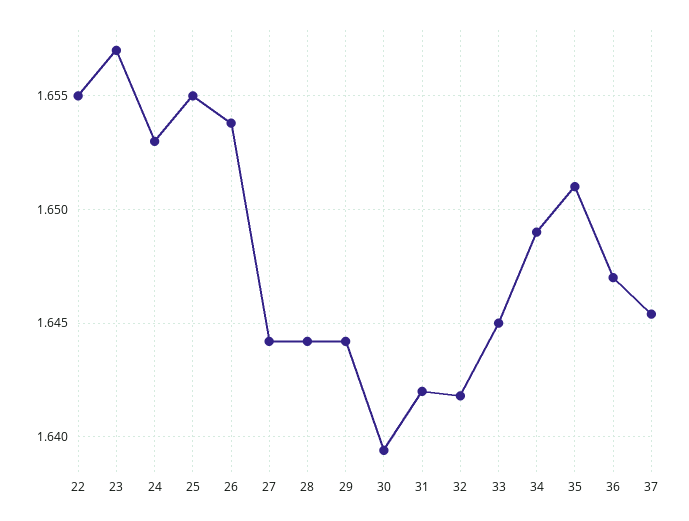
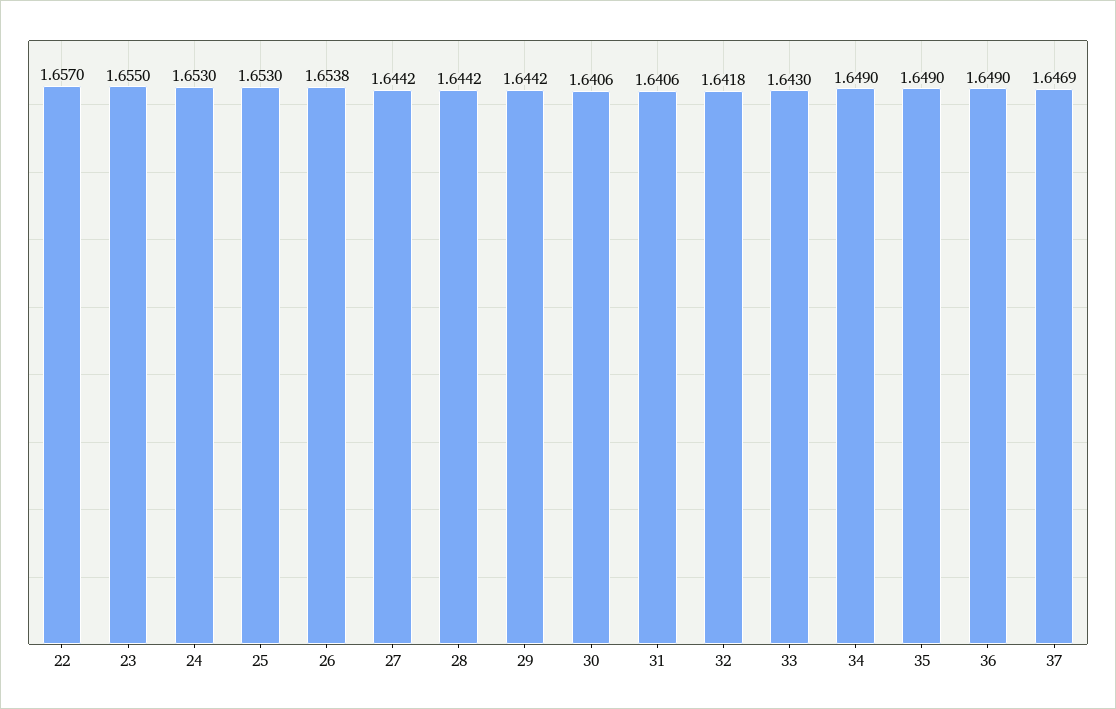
22: 1.655 -> 1.657
23: 1.657 -> 1.655
25: 1.655 -> 1.653
30: 1.6395 -> 1.6406
31: 1.642 -> 1.6406
33: 1.645 -> 1.643
35: 1.651 -> 1.649
36: 1.647 -> 1.649
37: 1.6455 -> 1.6469

